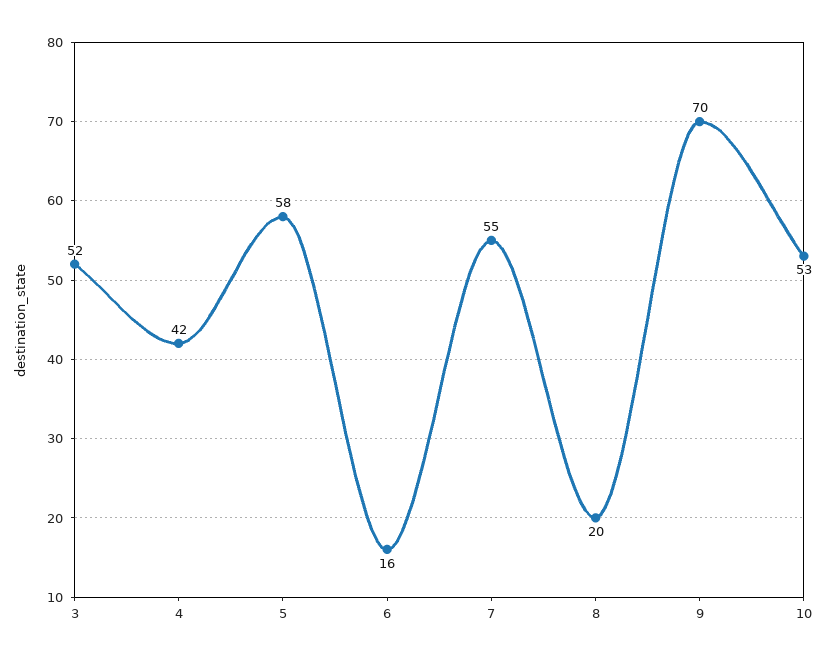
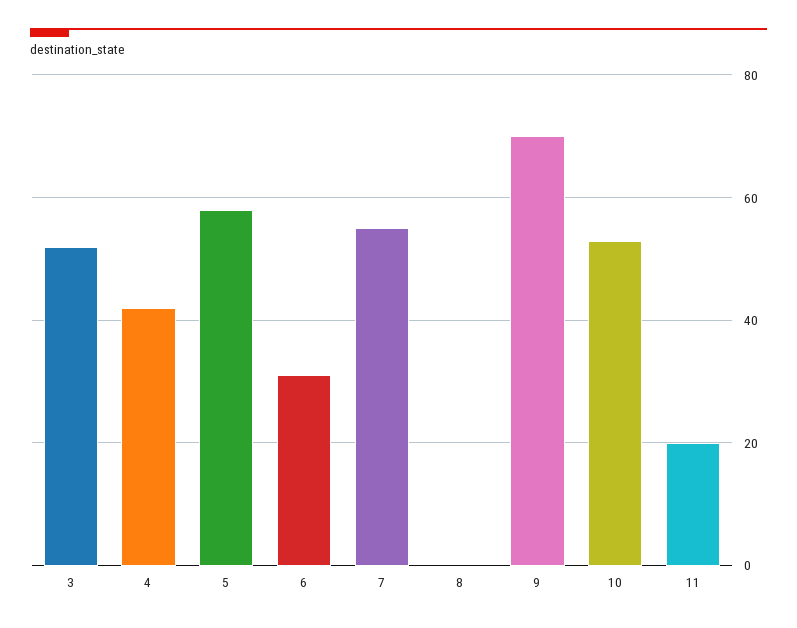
6: 16 -> 30
8: 20 -> 0
11: none -> 20

